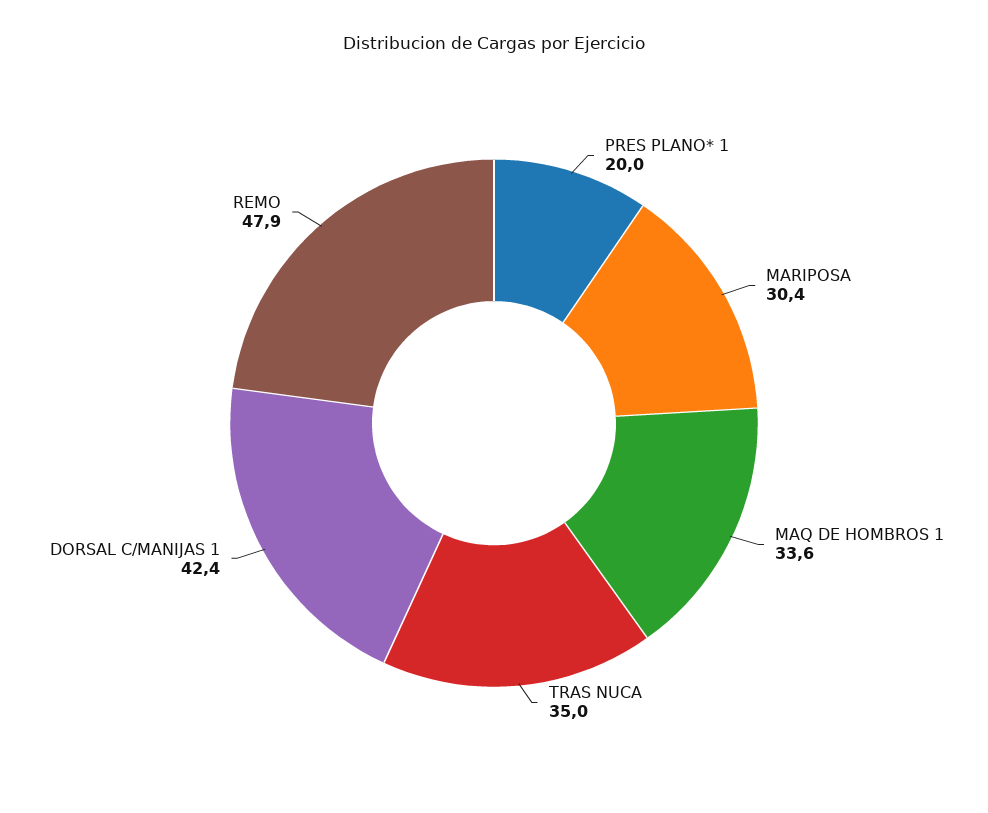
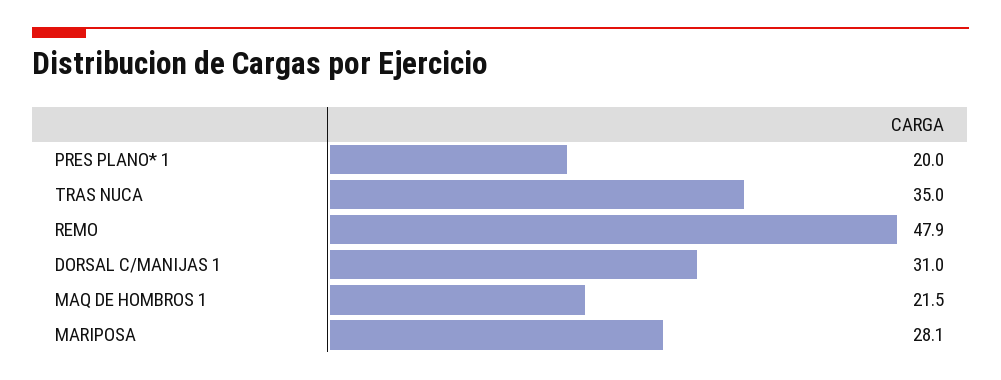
MARIPOSA: 30.4 -> 28.1
MAQ DE HOMBROS 1: 33.6 -> 21.5
DORSAL C/MANIJAS 1: 42.4 -> 31

